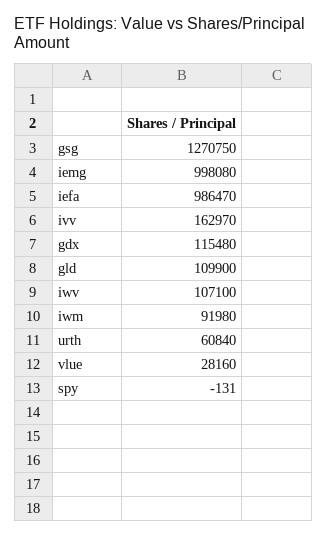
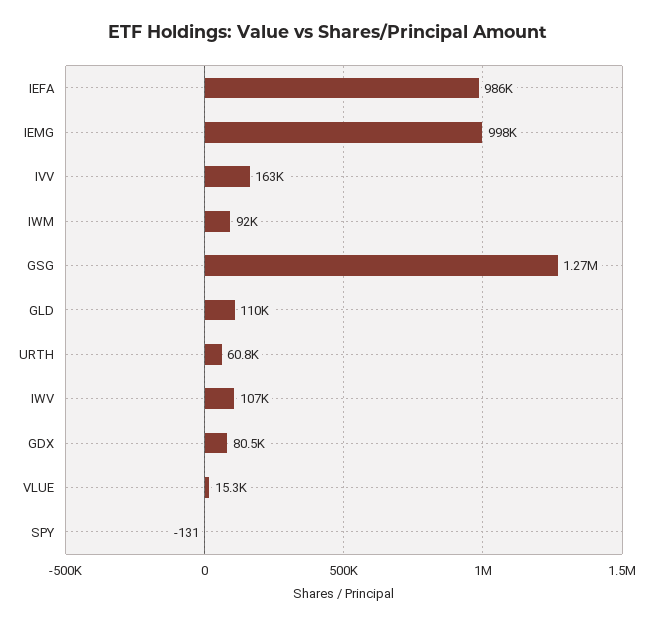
gdx: 115480 -> 80500
vlue: 28160 -> 15300

